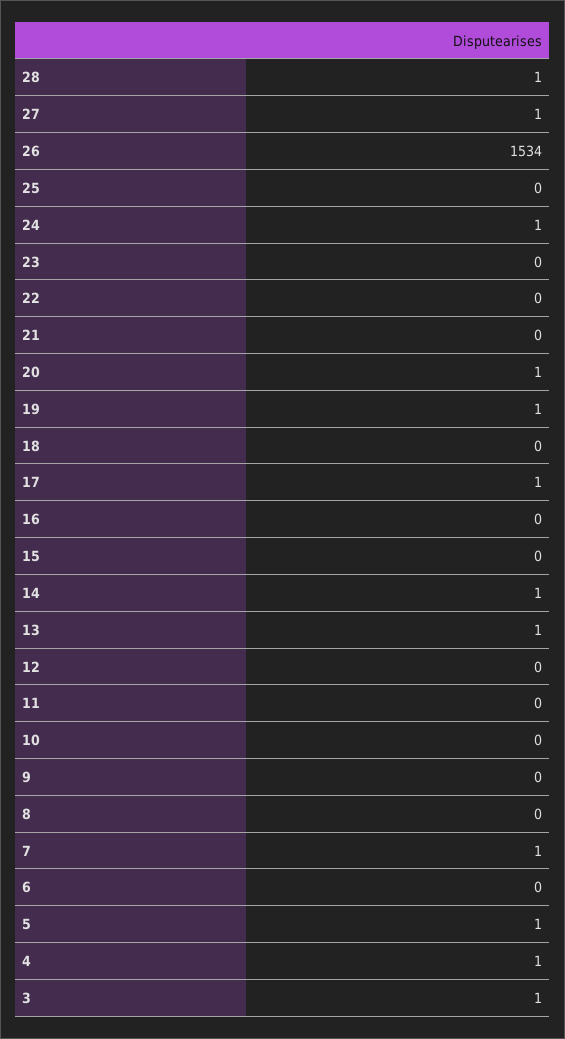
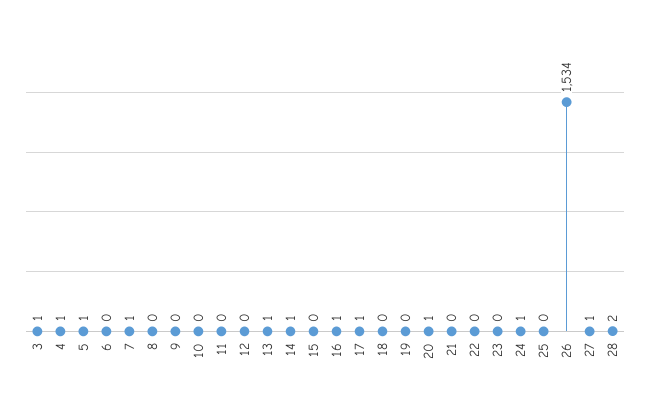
28: 1 -> 2
19: 1 -> 0
16: 0 -> 1

